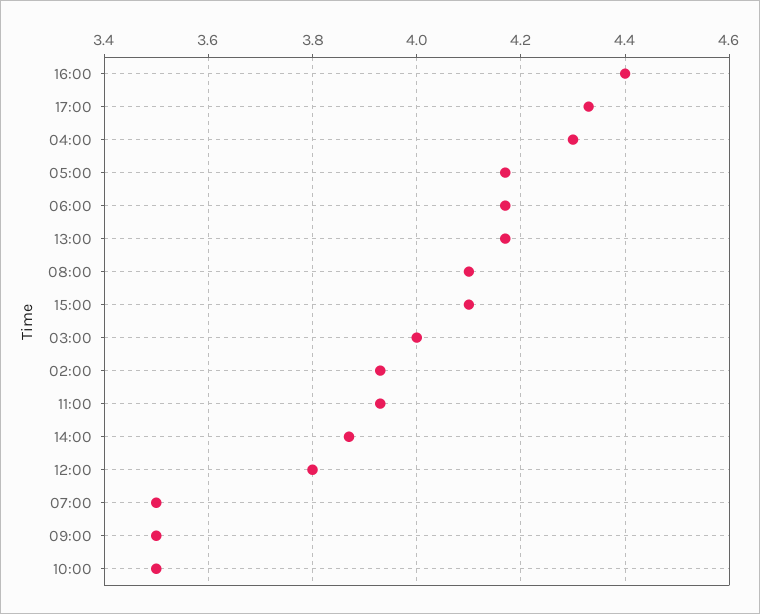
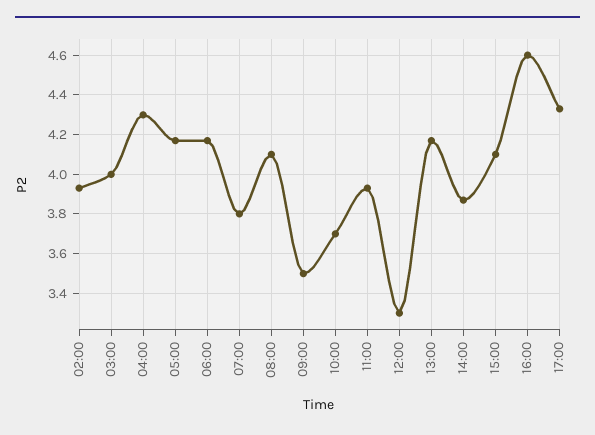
16:00: 4.4 -> 4.6
12:00: 3.8 -> 3.3
07:00: 3.5 -> 3.8
10:00: 3.5 -> 3.7

